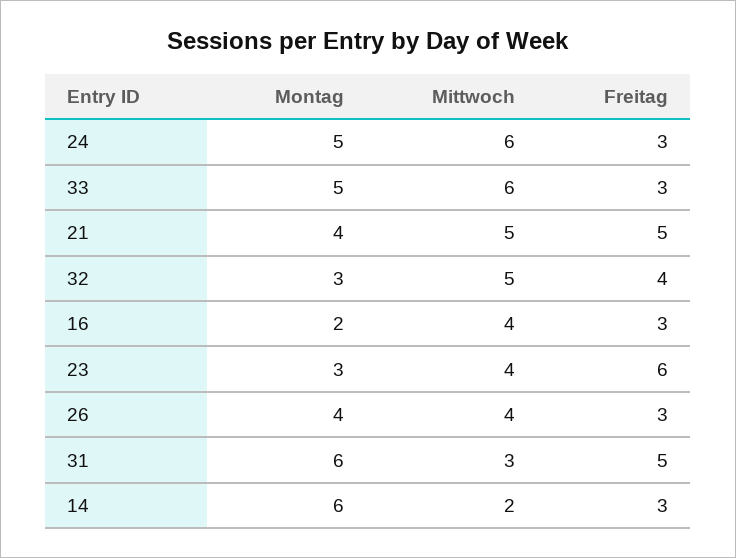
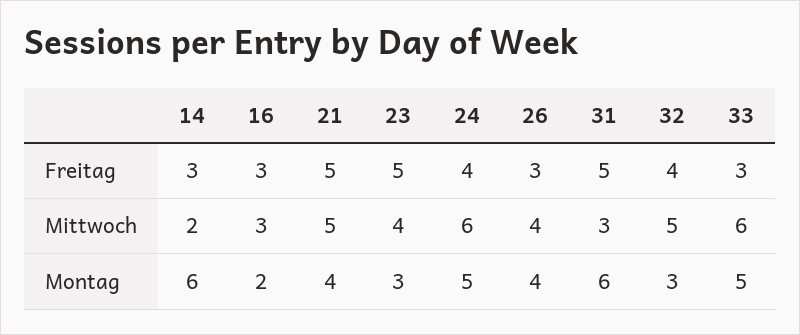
Freitag, 24: 3 -> 4
Mittwoch, 16: 4 -> 3
Freitag, 23: 6 -> 5

